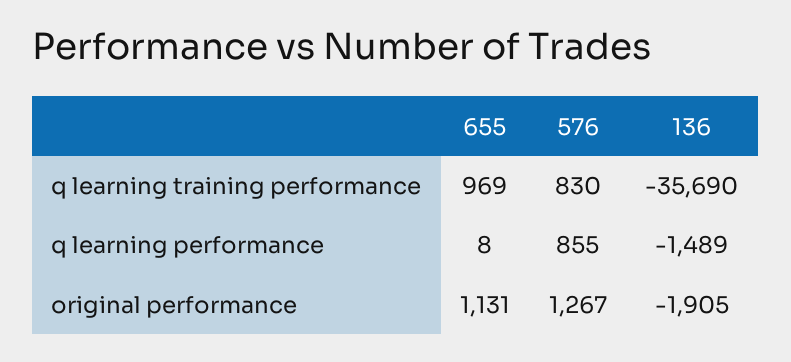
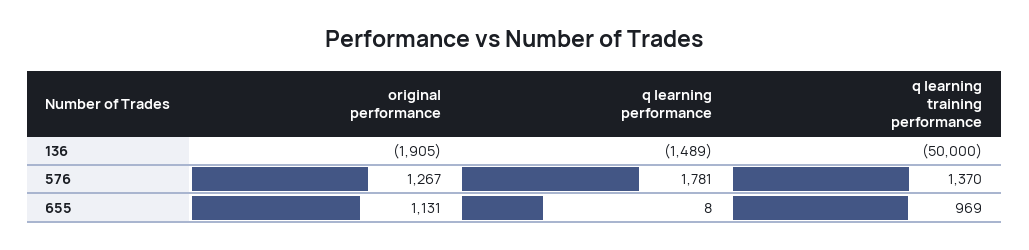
576, q learning training performance: 830 -> 1370
136, q learning training performance: -35690 -> -50000
576, q learning performance: 855 -> 1781

